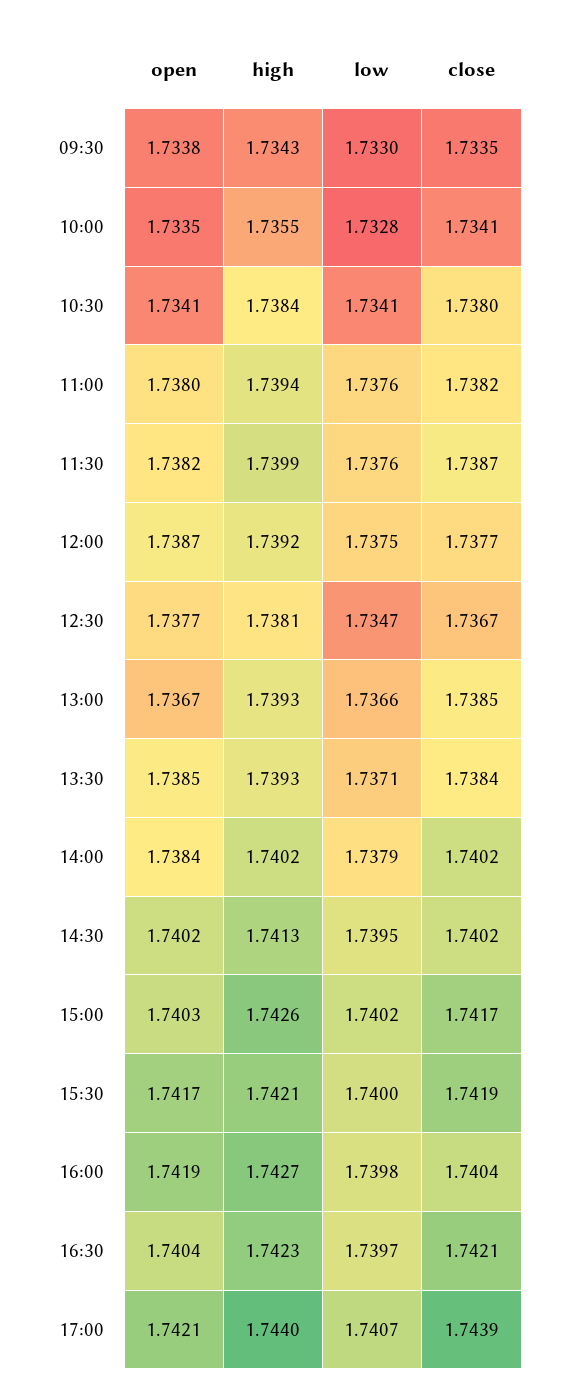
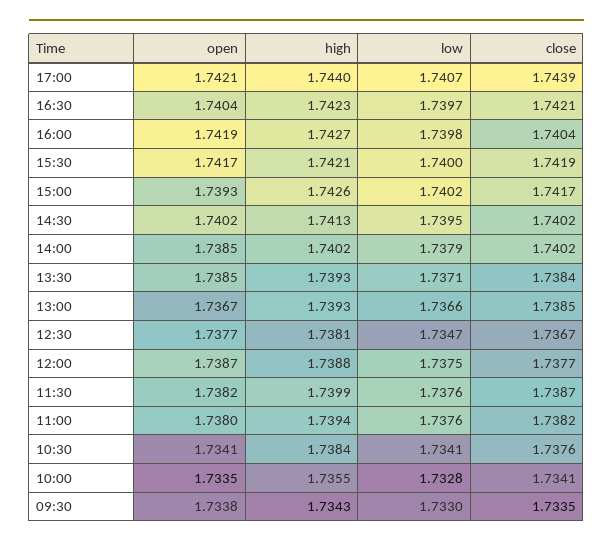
close, 10:30: 1.738 -> 1.7376
high, 12:00: 1.7392 -> 1.7388
open, 14:00: 1.7384 -> 1.7385
open, 15:00: 1.7403 -> 1.7393

